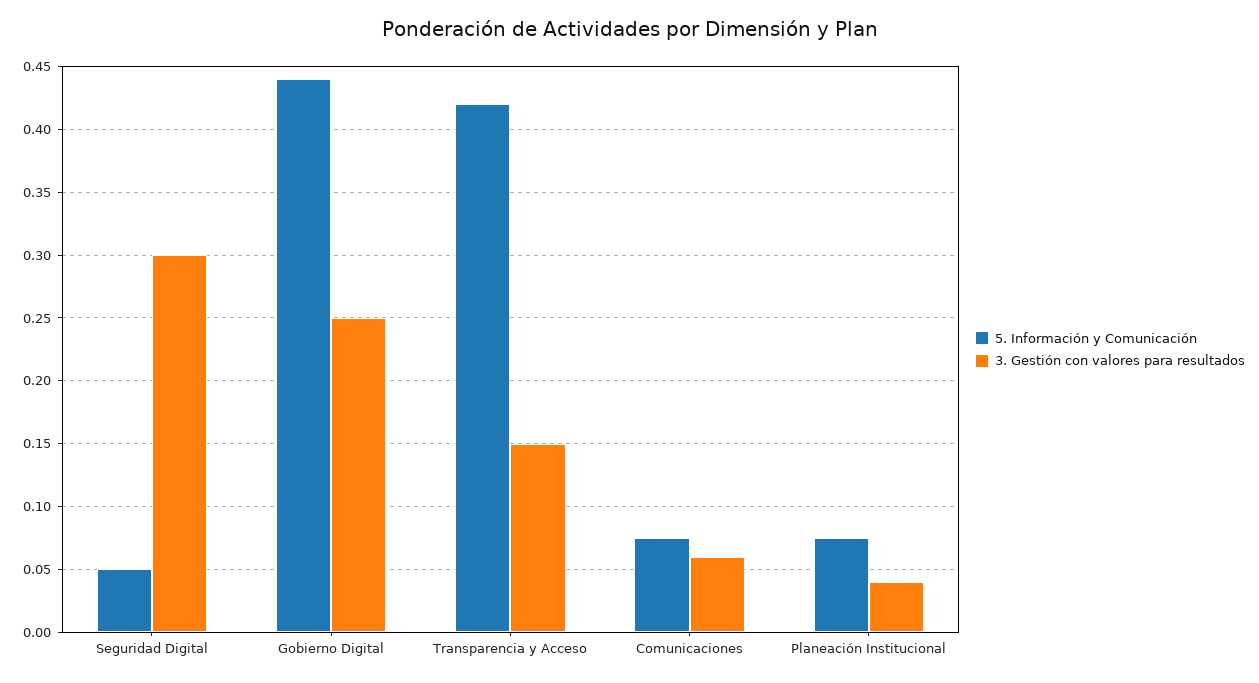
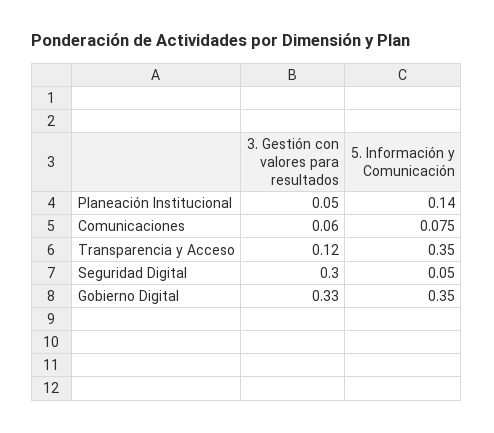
5. Información y Comunicación, Gobierno Digital: 0.44 -> 0.35
3. Gestión con valores para resultados, Gobierno Digital: 0.25 -> 0.33
5. Información y Comunicación, Transparencia y Acceso: 0.42 -> 0.35
3. Gestión con valores para resultados, Transparencia y Acceso: 0.15 -> 0.12
5. Información y Comunicación, Planeación Institucional: 0.075 -> 0.14
3. Gestión con valores para resultados, Planeación Institucional: 0.04 -> 0.05

